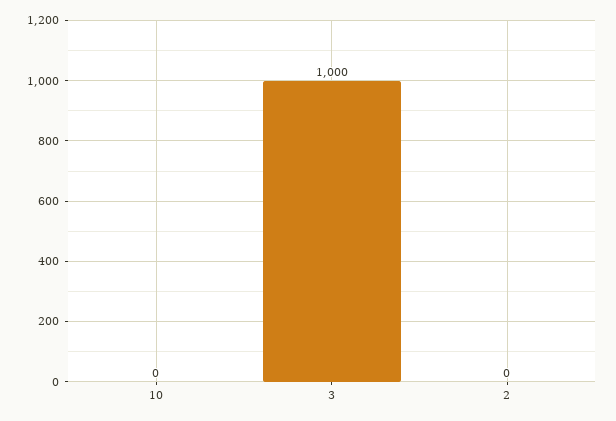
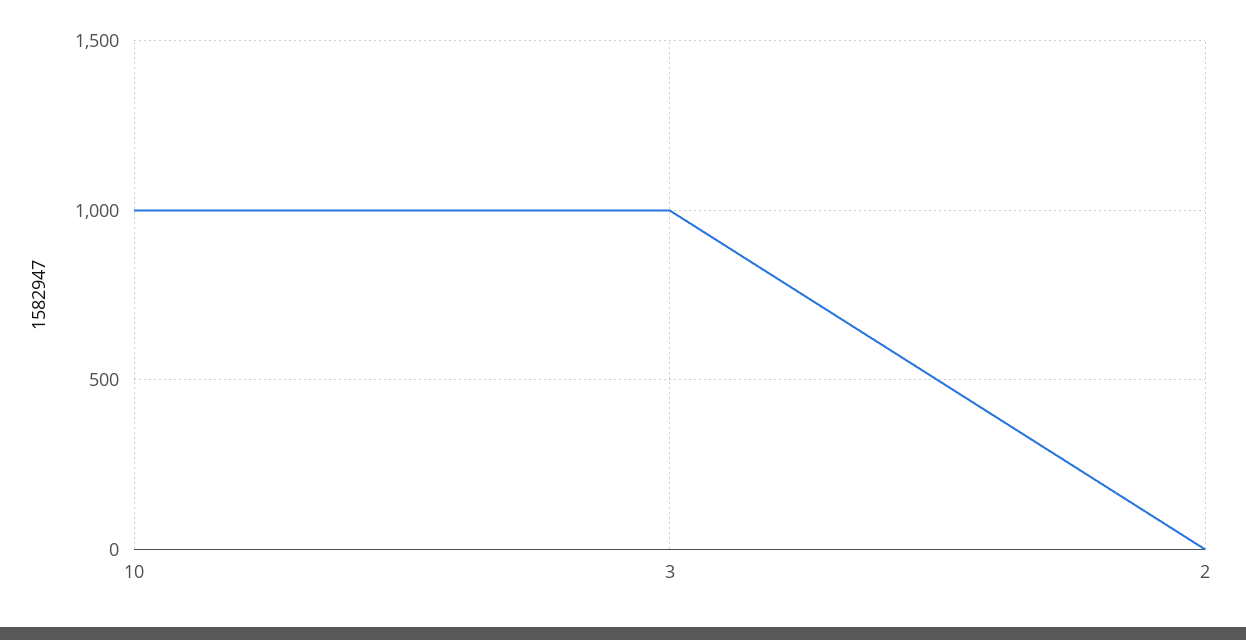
10: 0 -> 1000

